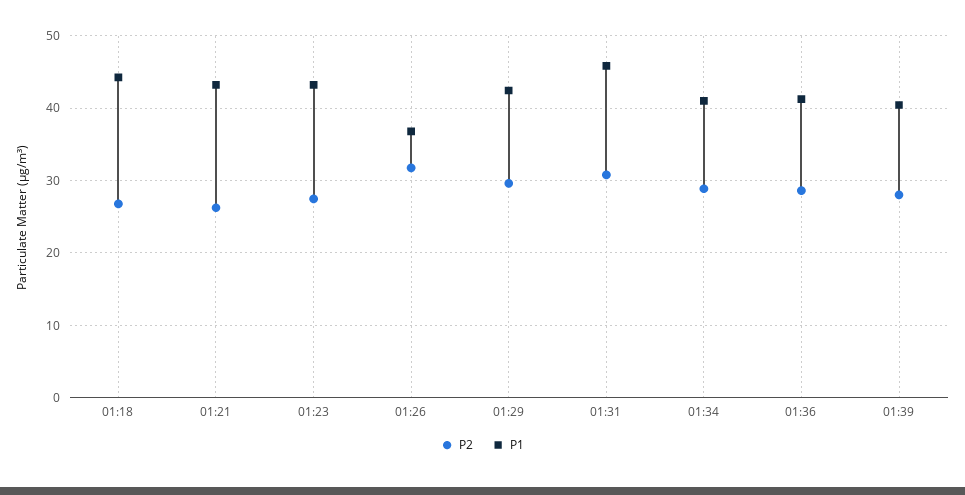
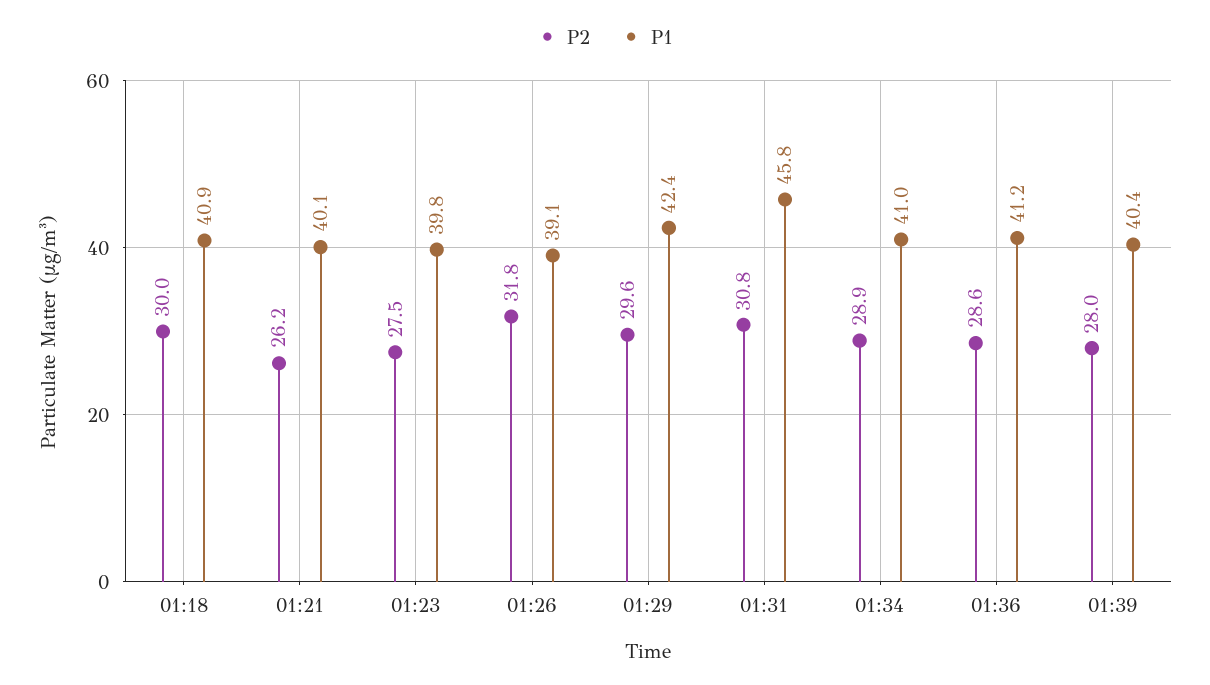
P2, 01:18: 27 -> 30
P1, 01:18: 44 -> 40.9
P1, 01:21: 43 -> 40.1
P1, 01:23: 43 -> 39.8
P1, 01:26: 37 -> 39.1

